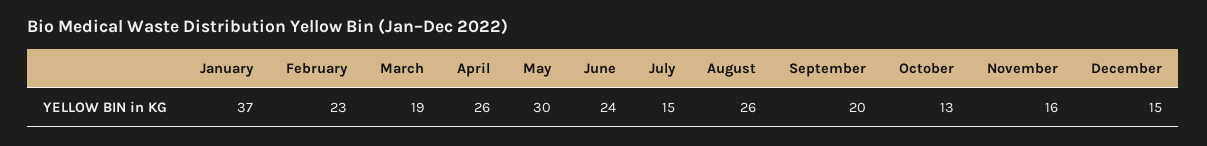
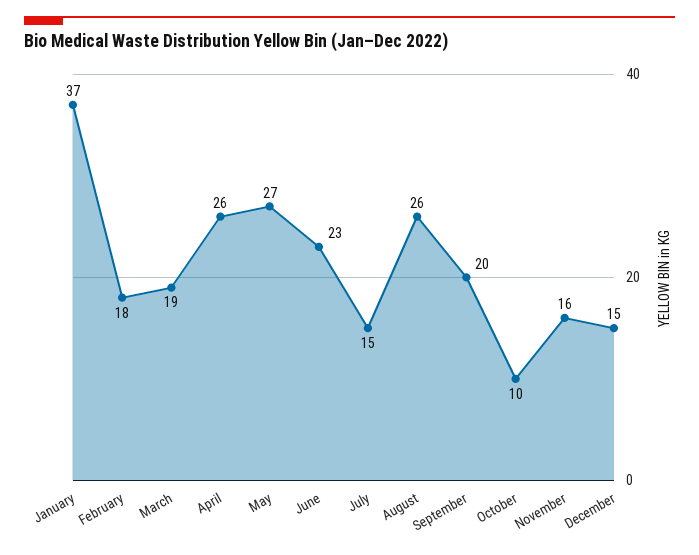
February: 23 -> 18
May: 30 -> 27
June: 24 -> 23
October: 13 -> 10

